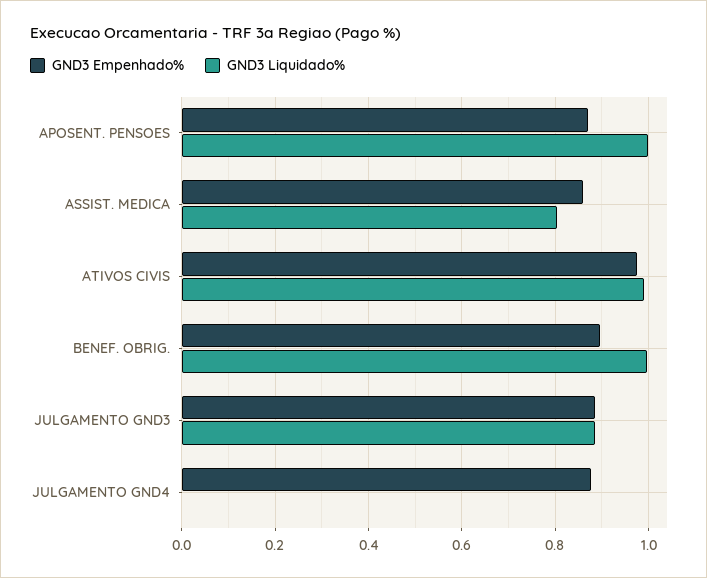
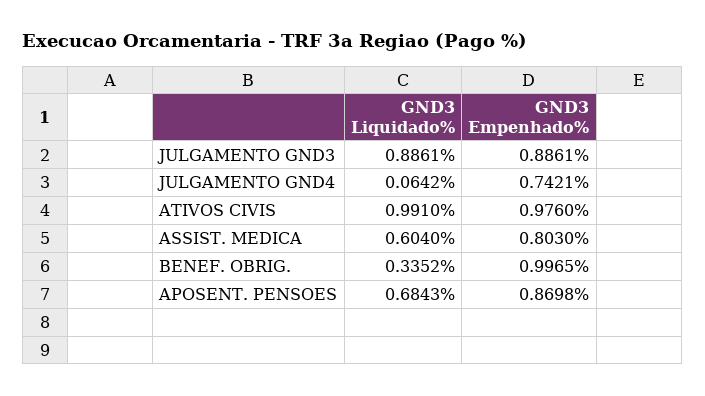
GND3 Liquidado%, APOSENT. PENSOES: 1 -> 0.6843
GND3 Empenhado%, ASSIST. MEDICA: 0.86 -> 0.803
GND3 Liquidado%, ASSIST. MEDICA: 0.8 -> 0.604
GND3 Empenhado%, BENEF. OBRIG.: 0.9 -> 0.9965
GND3 Liquidado%, BENEF. OBRIG.: 1 -> 0.3352
GND3 Empenhado%, JULGAMENTO GND4: 0.88 -> 0.7421
GND3 Liquidado%, JULGAMENTO GND4: 0 -> 0.0642

